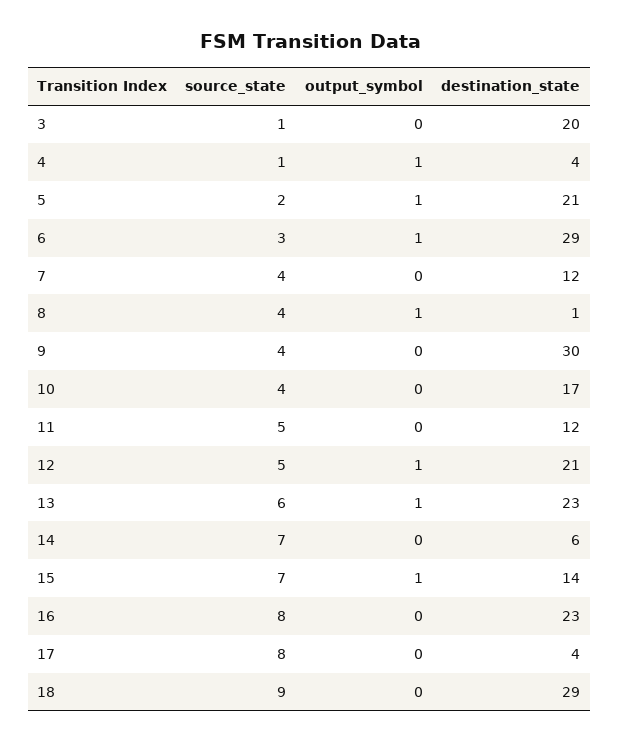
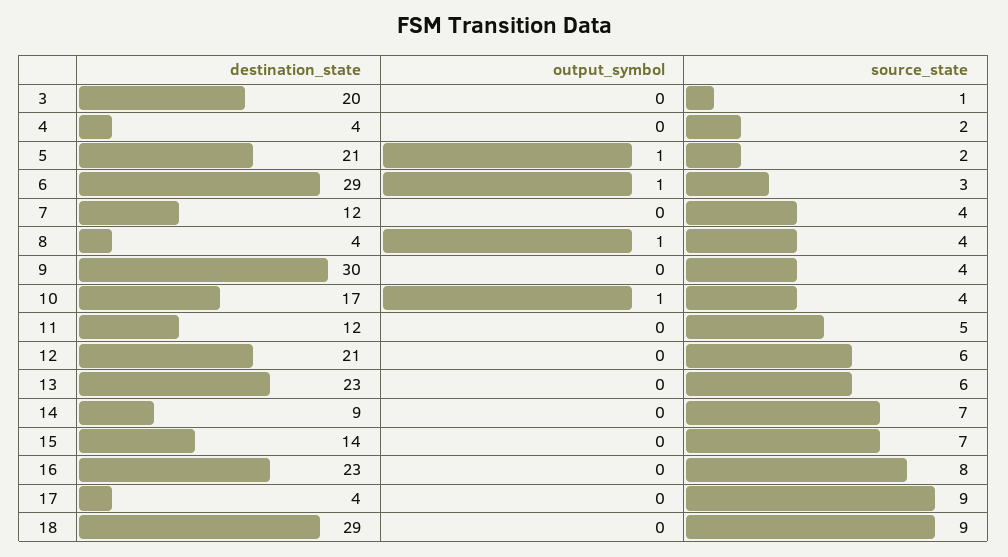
source_state, 4: 1 -> 2
output_symbol, 4: 1 -> 0
destination_state, 8: 1 -> 4
output_symbol, 10: 0 -> 1
source_state, 12: 5 -> 6
output_symbol, 12: 1 -> 0
output_symbol, 13: 1 -> 0
destination_state, 14: 6 -> 9
output_symbol, 15: 1 -> 0
source_state, 17: 8 -> 9

